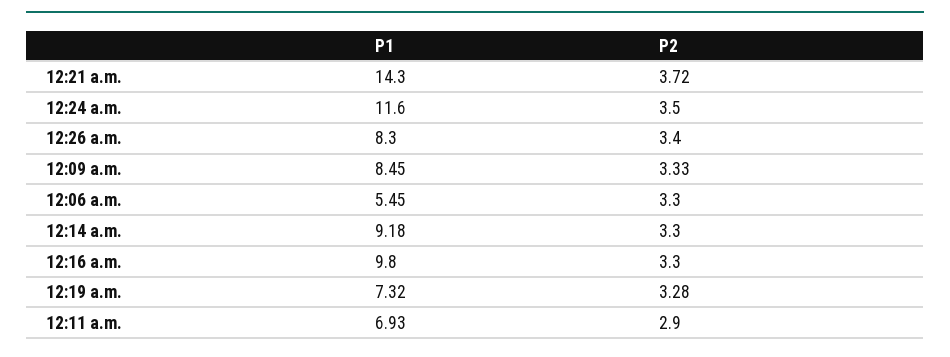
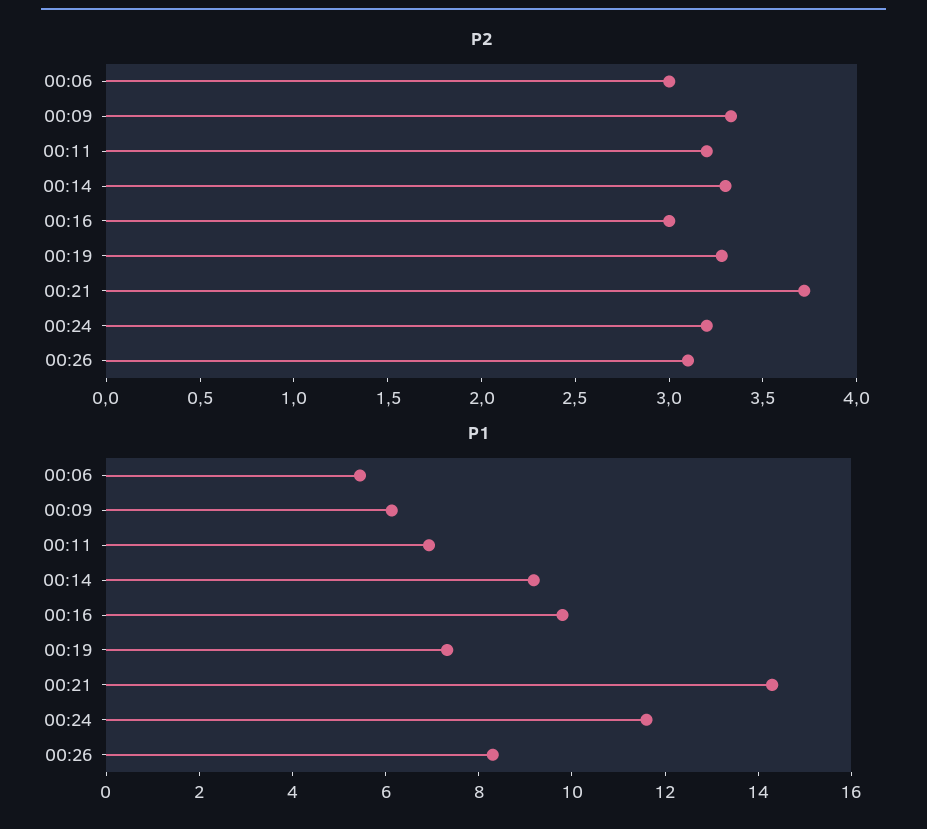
P2, 12:24 a.m.: 3.5 -> 3.2
P2, 12:26 a.m.: 3.4 -> 3.1
P1, 12:09 a.m.: 8.45 -> 6
P2, 12:06 a.m.: 3.3 -> 3
P2, 12:16 a.m.: 3.3 -> 3
P2, 12:11 a.m.: 2.9 -> 3.2

